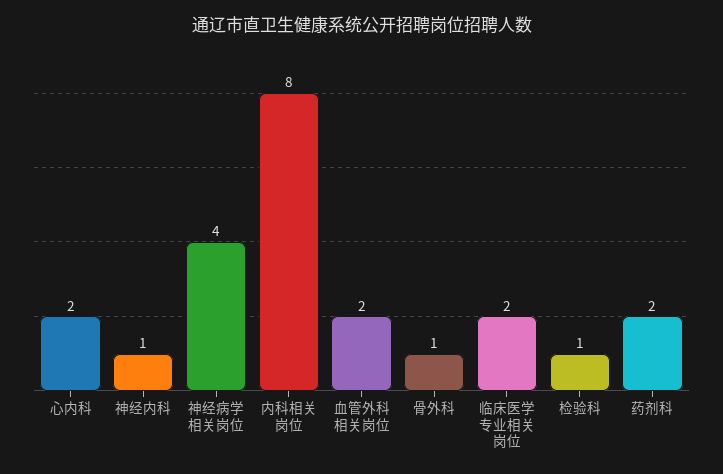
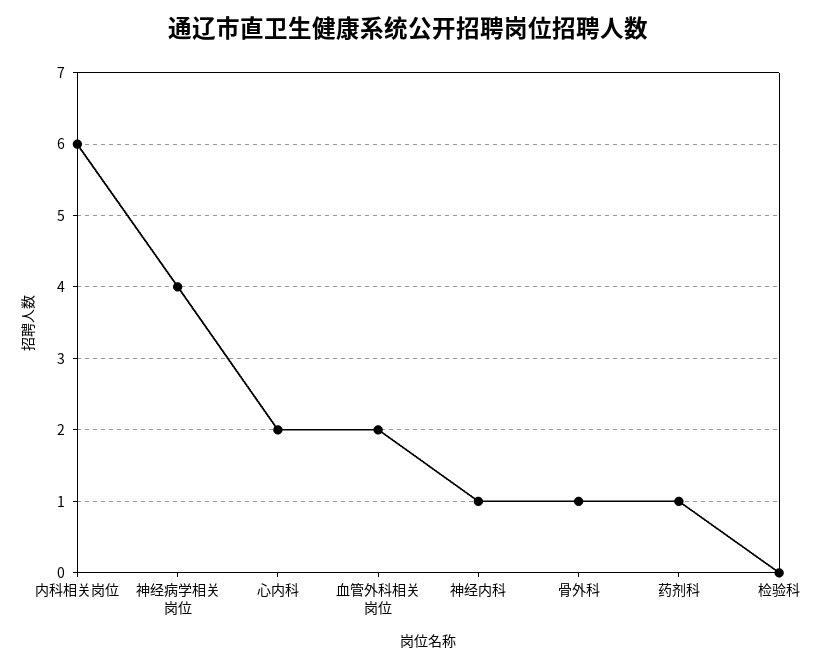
内科相关岗位: 8 -> 6
临床医学专业相关岗位: 2 -> none
检验科: 1 -> 0
药剂科: 2 -> 1

